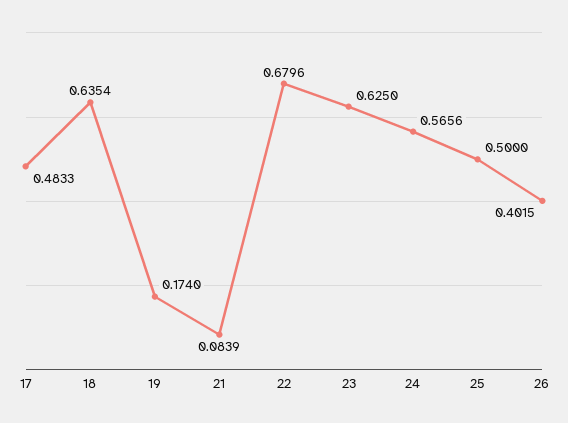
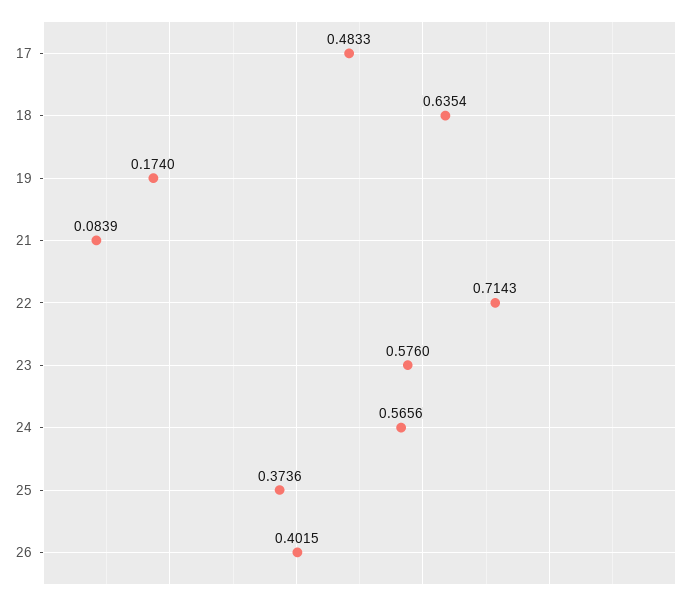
22: 0.6796 -> 0.7143
23: 0.625 -> 0.576
25: 0.5 -> 0.3736

